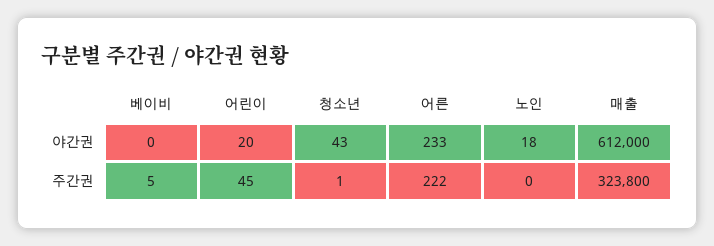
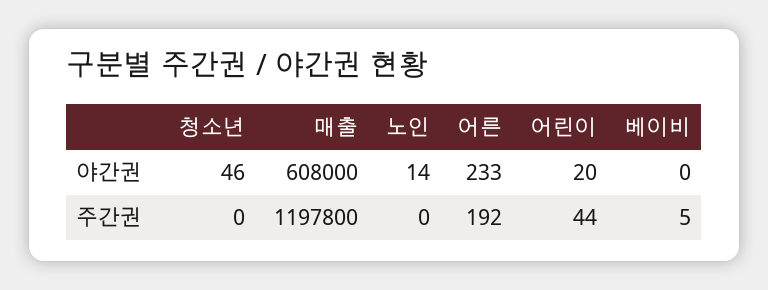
청소년, 야간권: 43 -> 46
노인, 야간권: 18 -> 14
매출, 야간권: 612000 -> 608000
어린이, 주간권: 45 -> 44
청소년, 주간권: 1 -> 0
어른, 주간권: 222 -> 192
매출, 주간권: 323800 -> 1197800

